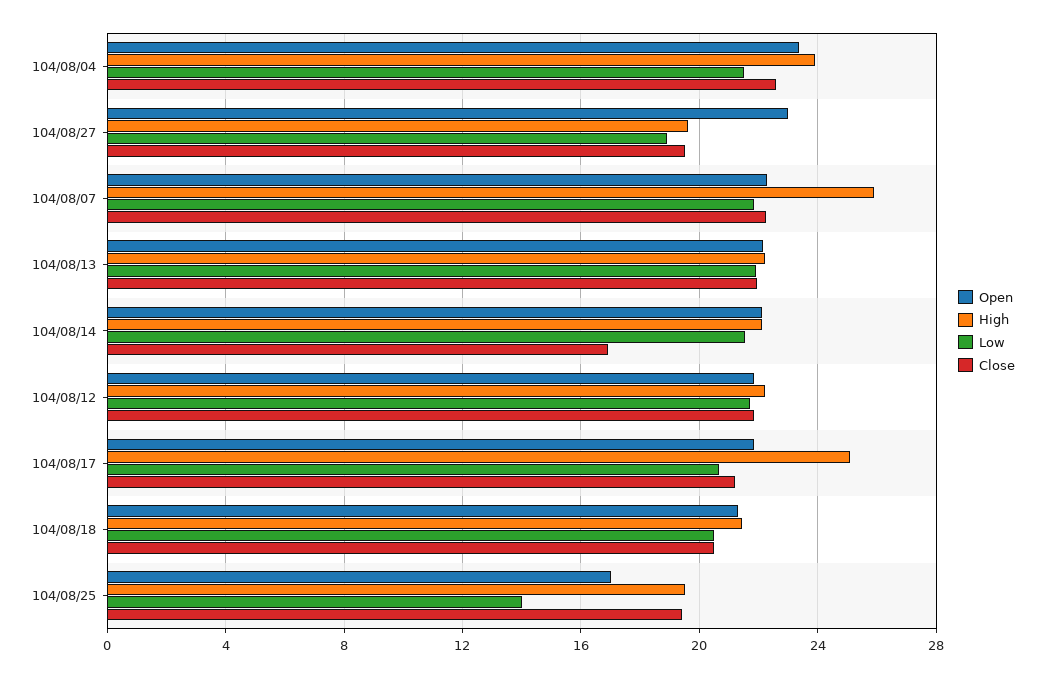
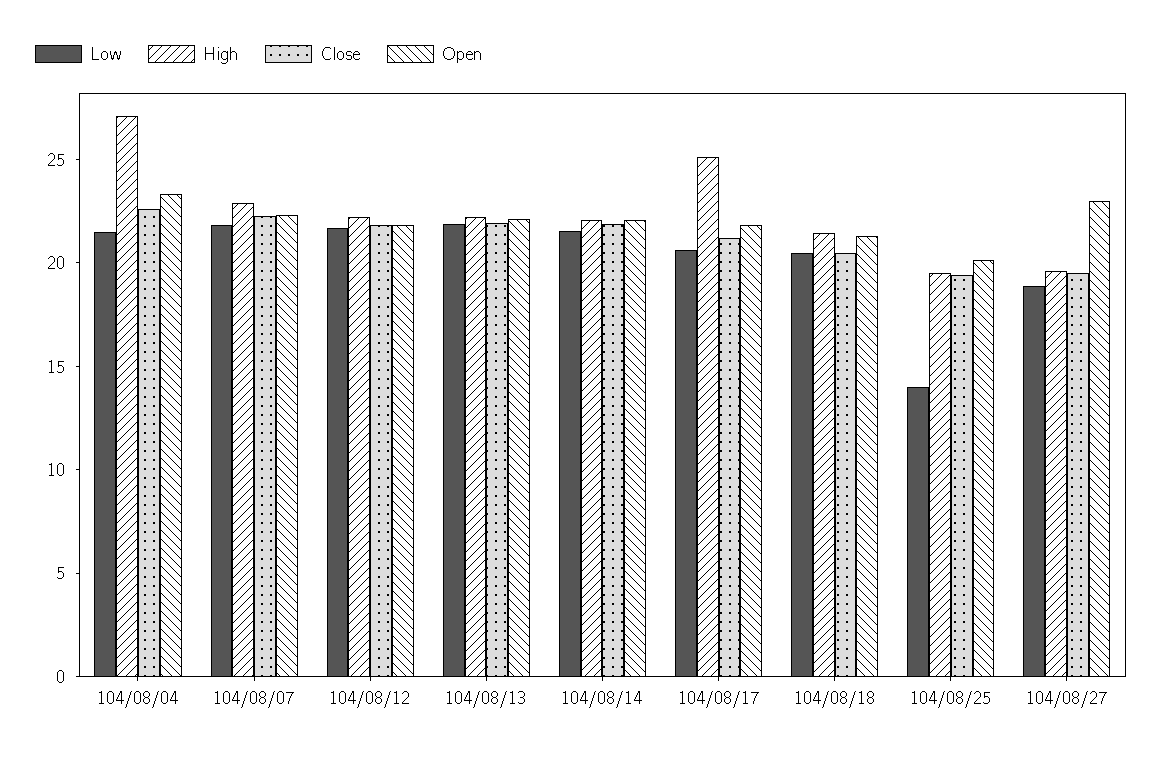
High, 104/08/04: 24 -> 27
High, 104/08/07: 26 -> 23
Close, 104/08/14: 17 -> 22
Open, 104/08/25: 17 -> 20

